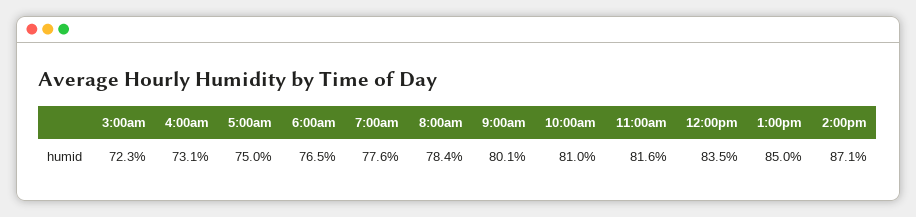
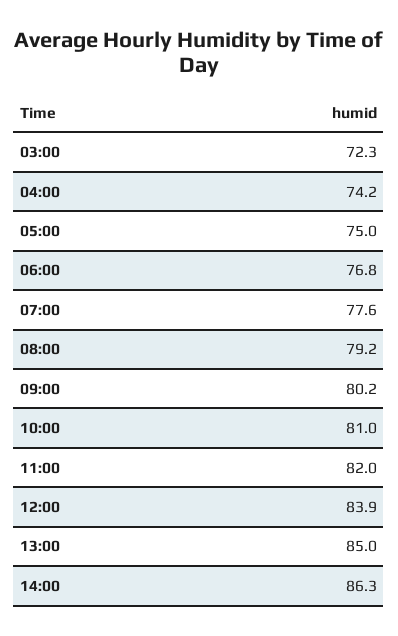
4:00am: 73.1 -> 74.2
6:00am: 76.5 -> 76.8
8:00am: 78.4 -> 79.2
9:00am: 80.1 -> 80.2
11:00am: 81.6 -> 82
12:00pm: 83.5 -> 83.9
2:00pm: 87.1 -> 86.3

